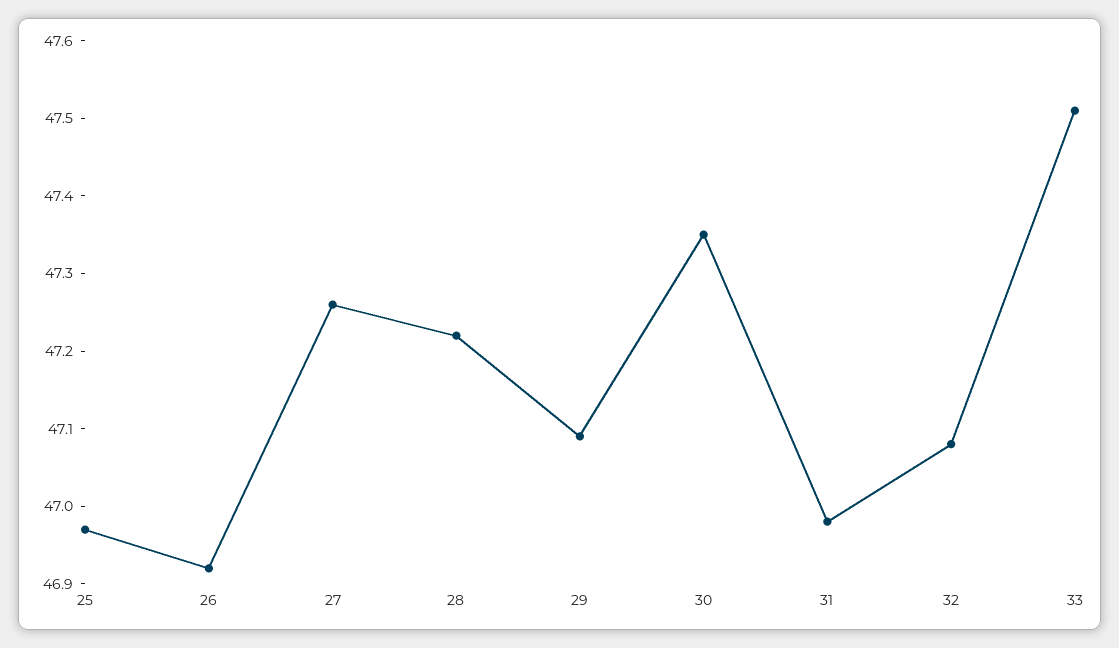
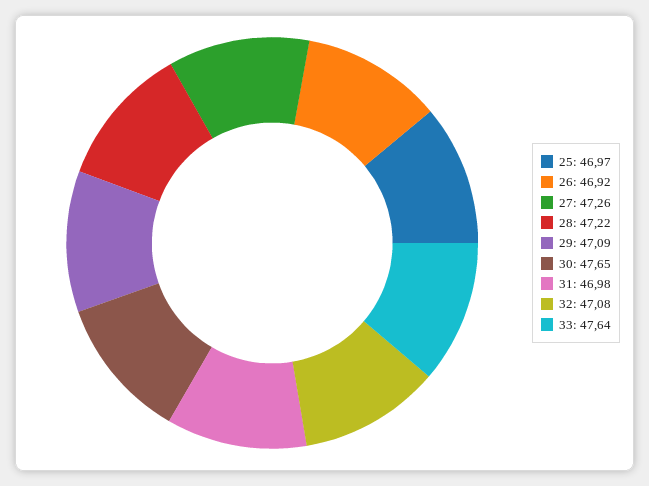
30: 47.35 -> 47.65
33: 47.5 -> 47.64

